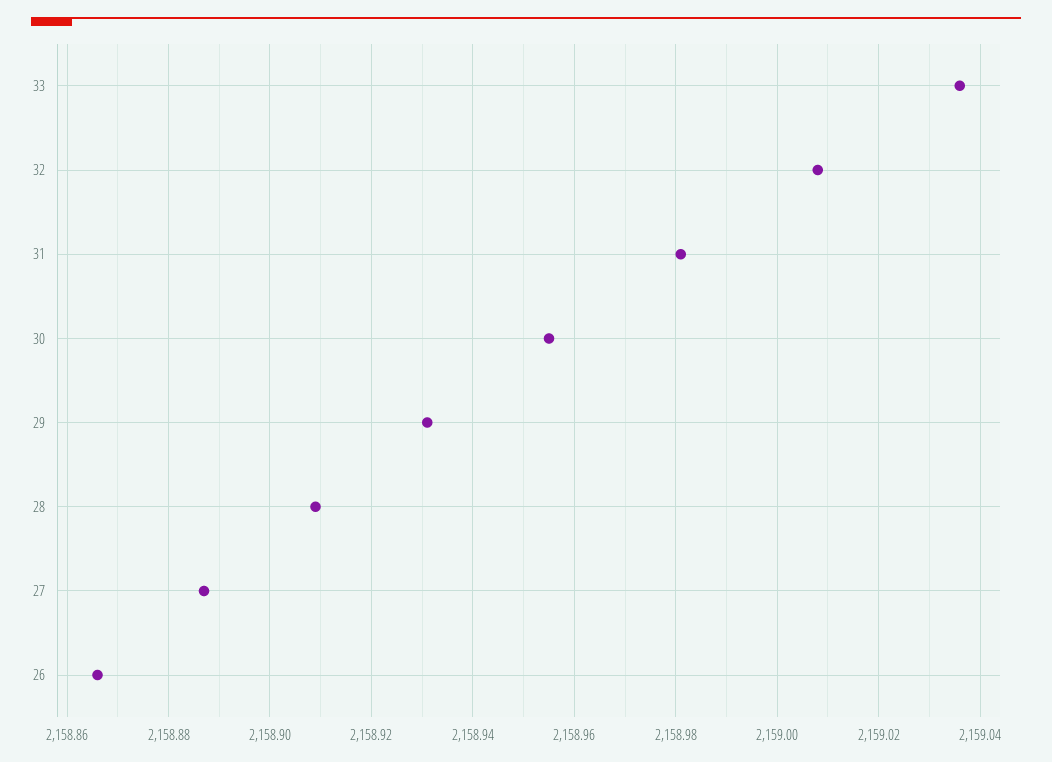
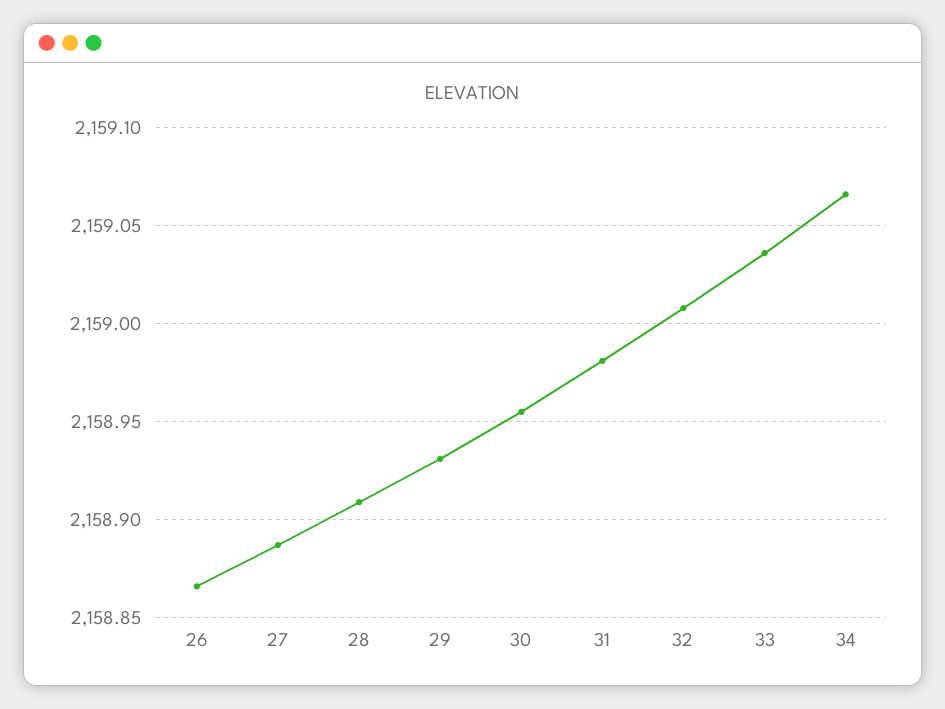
34: none -> 2159.065

